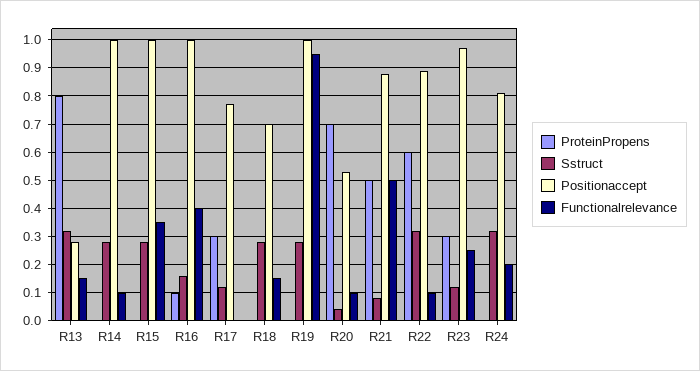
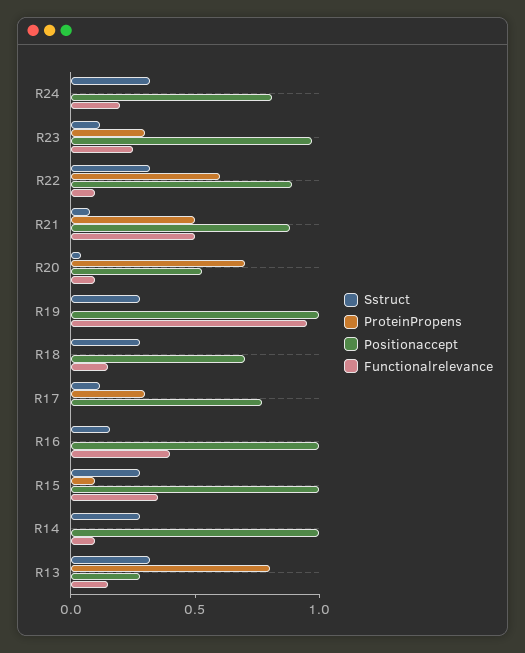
ProteinPropens, R15: 0 -> 0.1
ProteinPropens, R16: 0.1 -> 0

